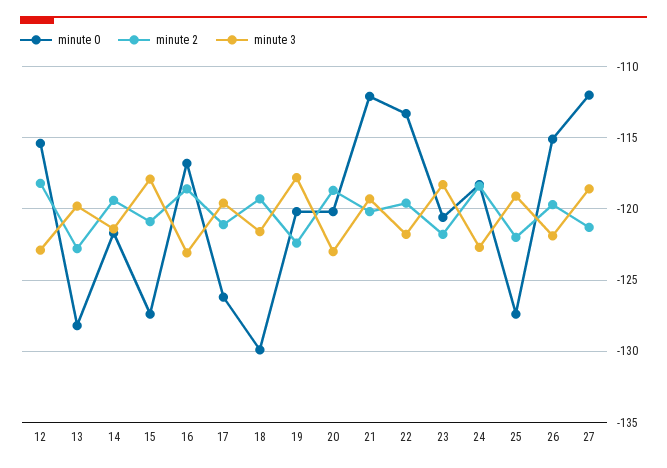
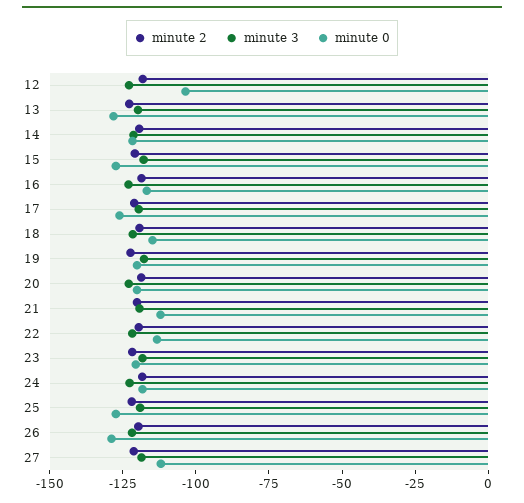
minute 0, 12: -115.5 -> -105
minute 0, 18: -130 -> -115
minute 0, 26: -115 -> -130

